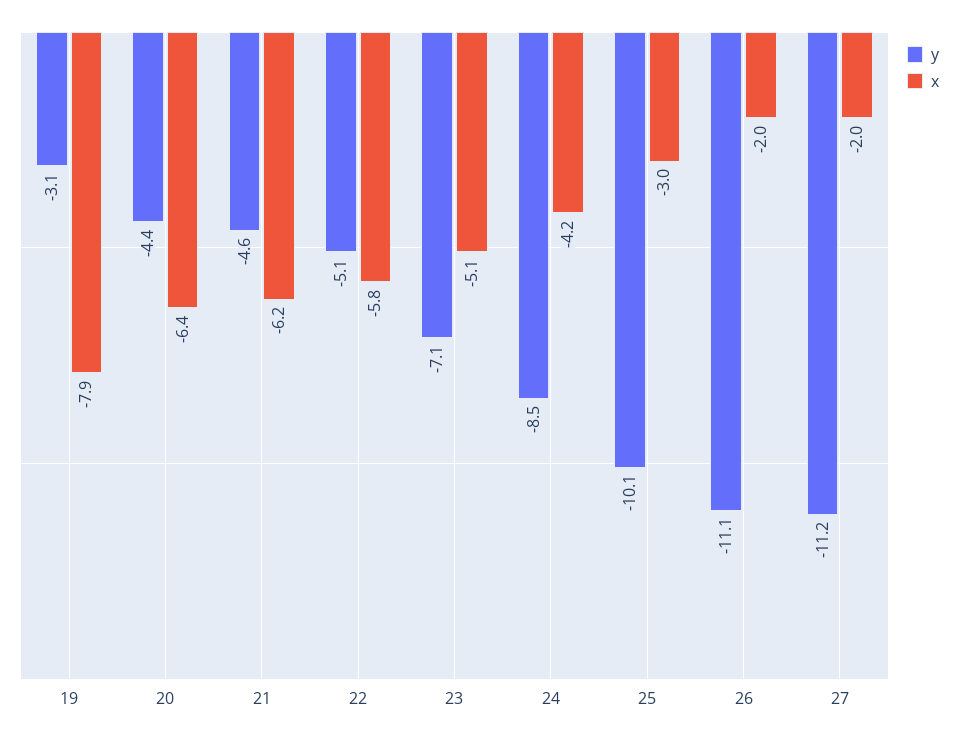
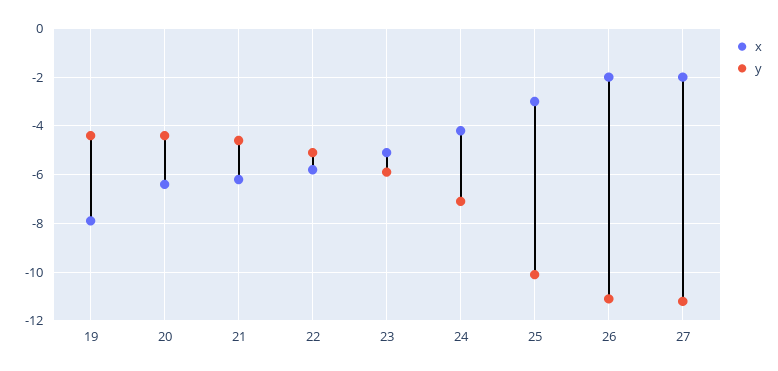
y, 19: -3.1 -> -4.5
y, 23: -7.1 -> -6
y, 24: -8.5 -> -7

